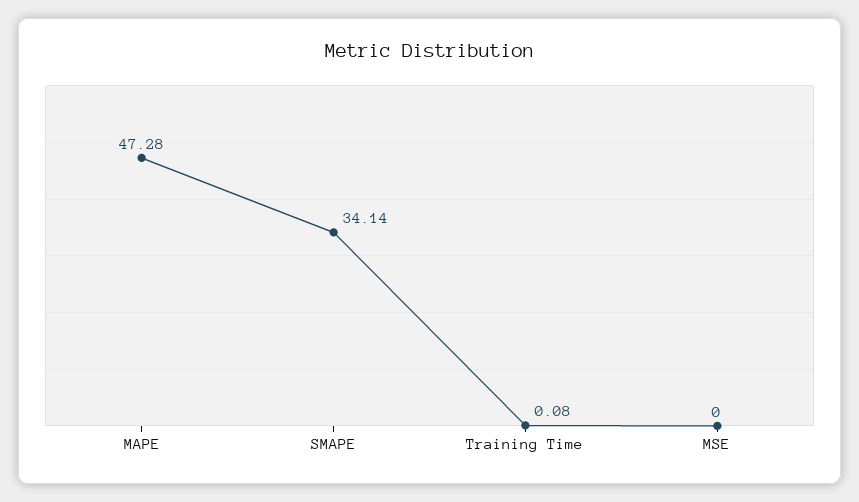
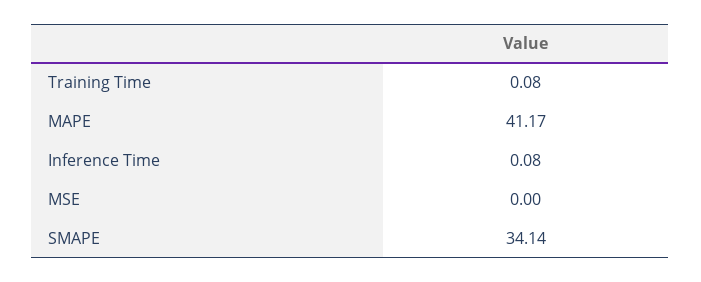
MAPE: 47.28 -> 41.17
Inference Time: none -> 0.08

